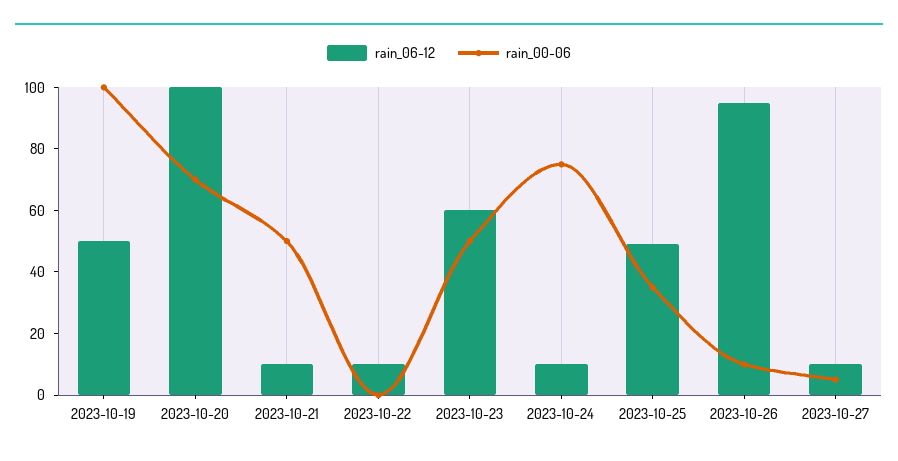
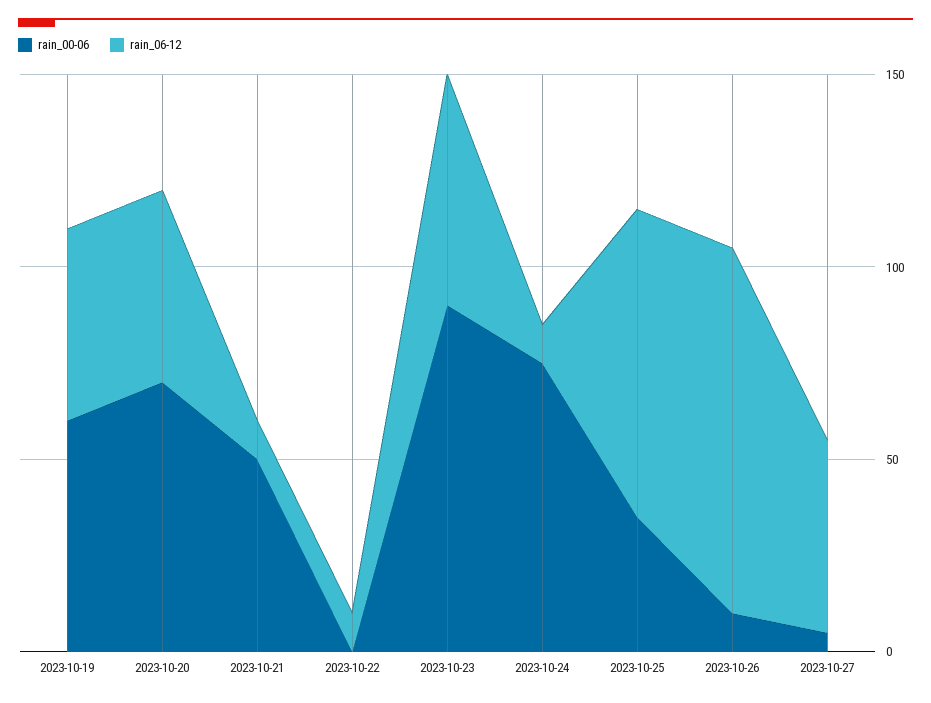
rain_00-06, 2023-10-19: 100 -> 60
rain_06-12, 2023-10-20: 100 -> 50
rain_00-06, 2023-10-23: 50 -> 90
rain_06-12, 2023-10-25: 50 -> 80
rain_06-12, 2023-10-27: 10 -> 50

